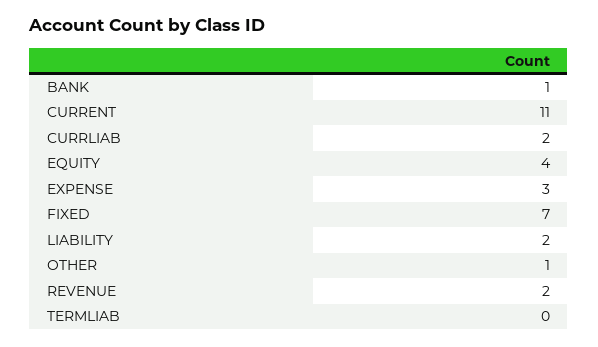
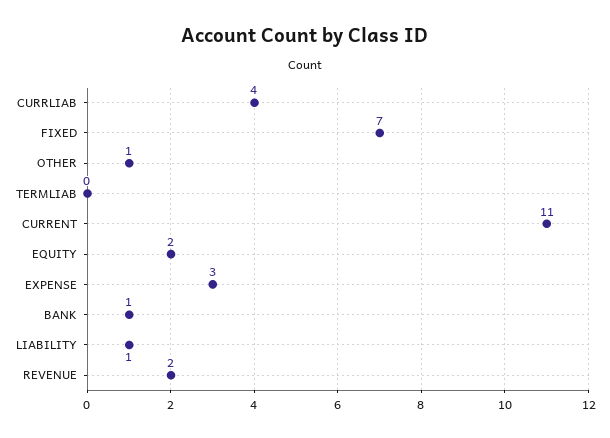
CURRLIAB: 2 -> 4
EQUITY: 4 -> 2
LIABILITY: 2 -> 1

